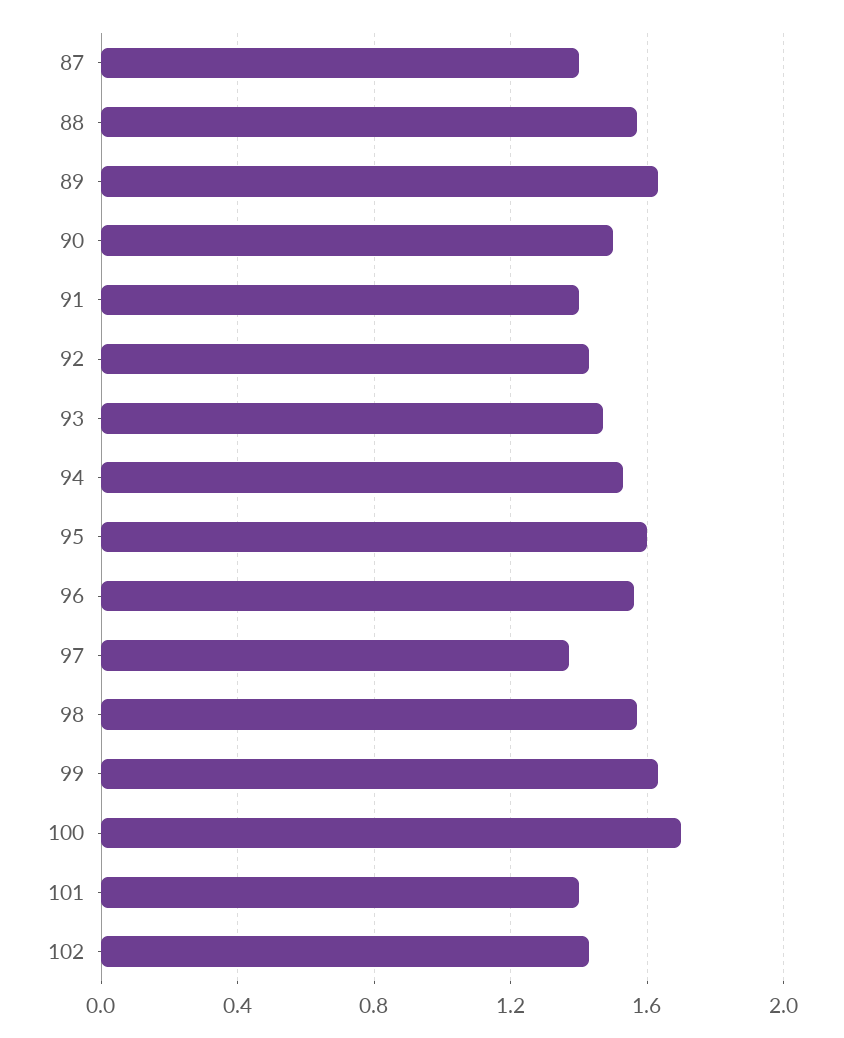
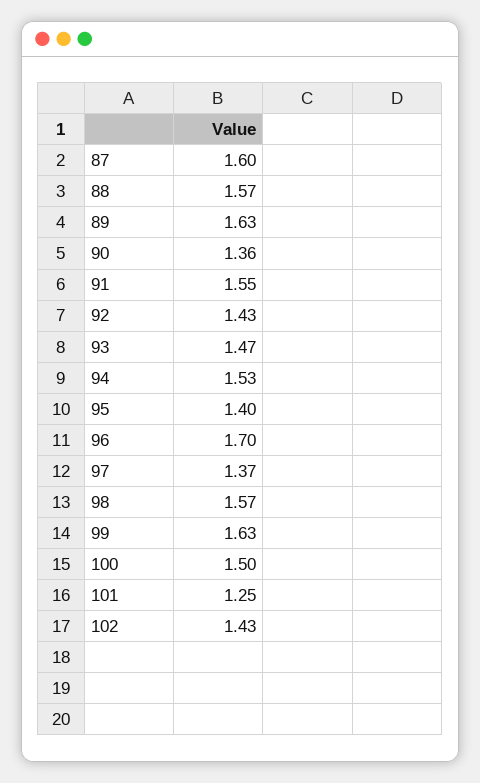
87: 1.4 -> 1.6
90: 1.5 -> 1.36
91: 1.4 -> 1.55
95: 1.6 -> 1.4
96: 1.55 -> 1.7
100: 1.7 -> 1.5
101: 1.4 -> 1.25

